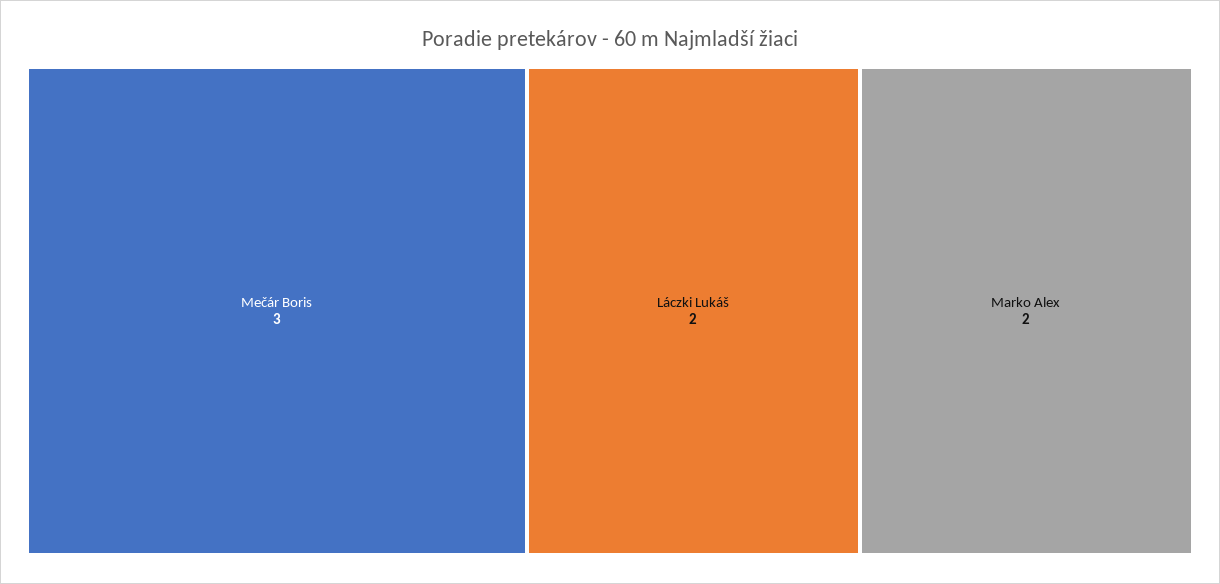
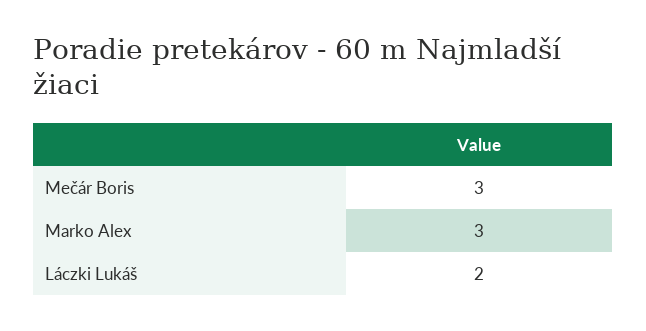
Marko Alex: 2 -> 3

